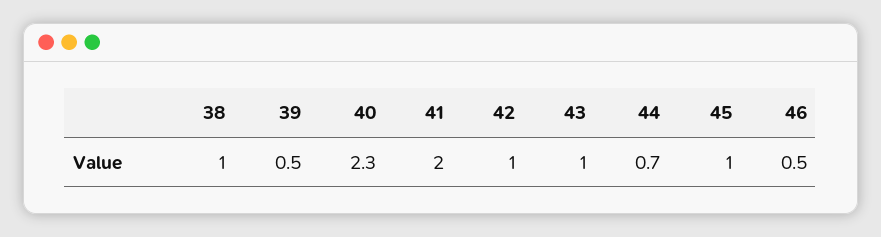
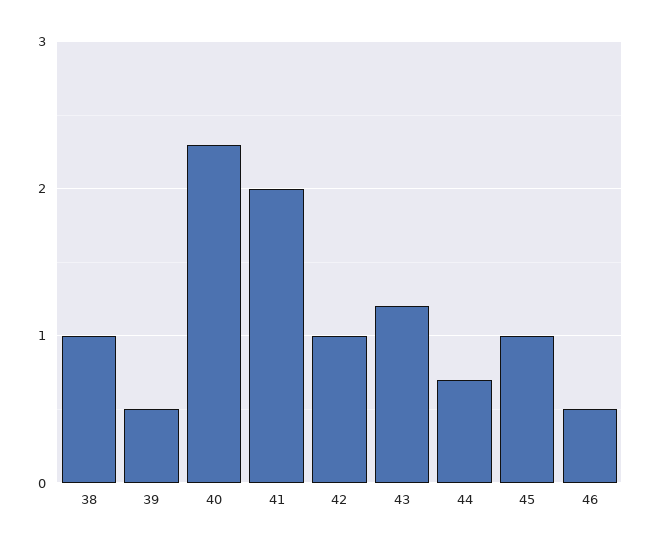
43: 1 -> 1.2

